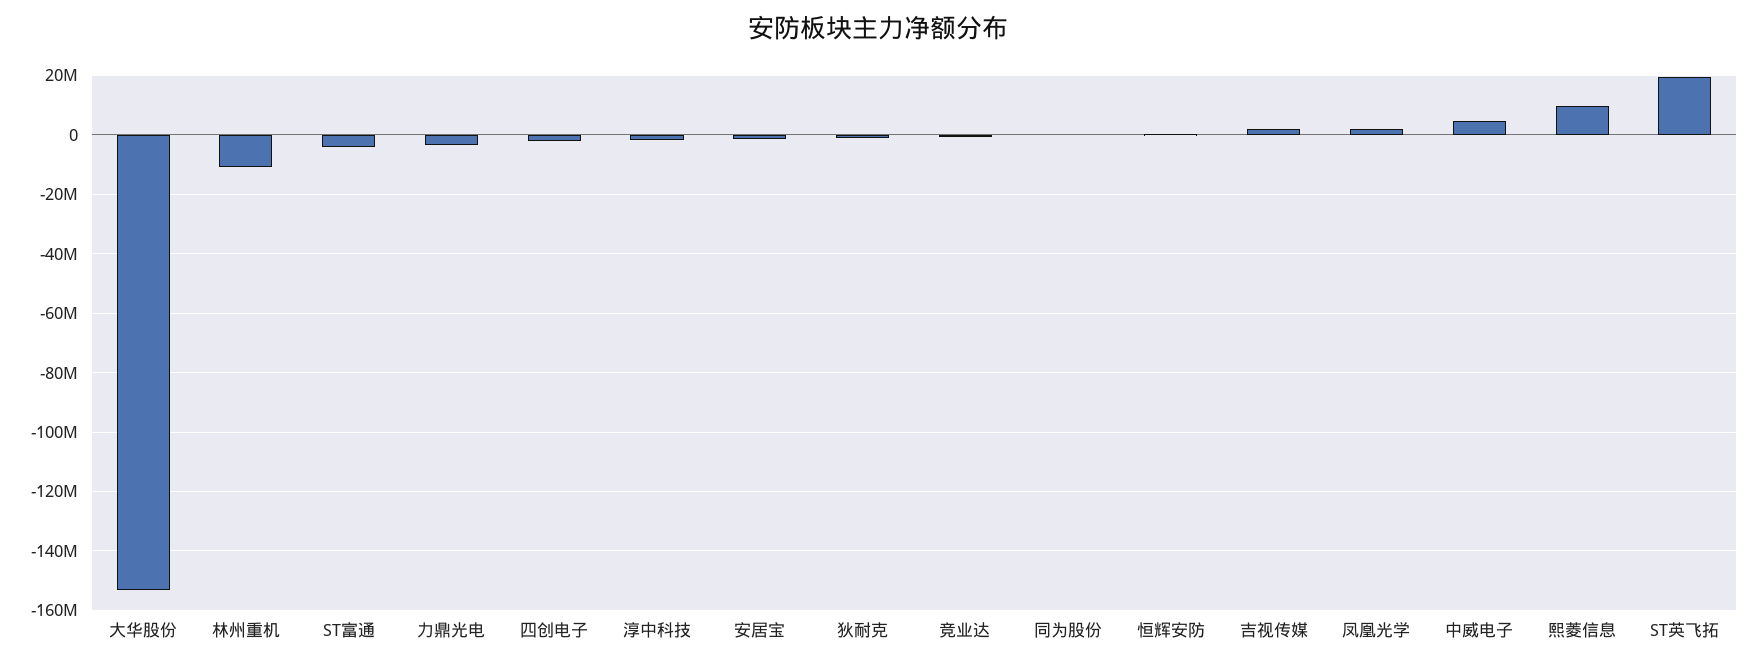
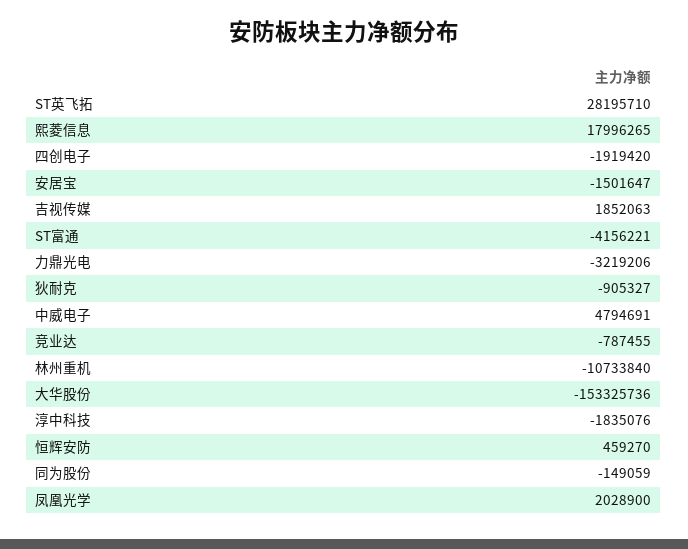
熙菱信息: 10000000 -> 17996265
ST英飞拓: 20000000 -> 28195710

